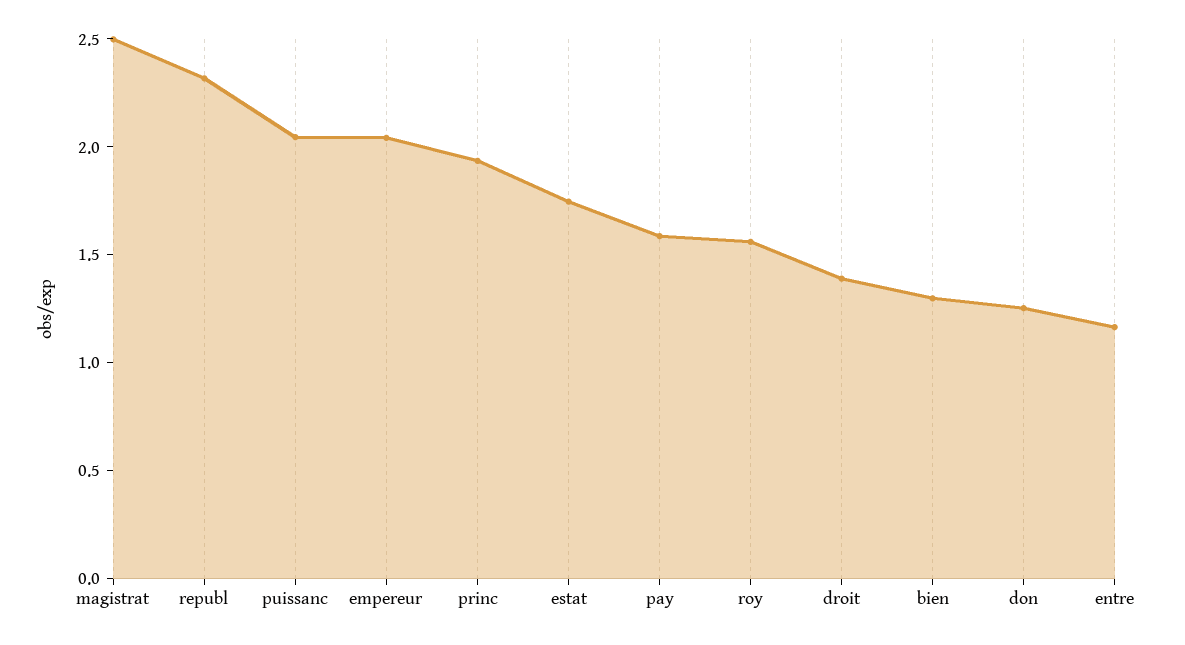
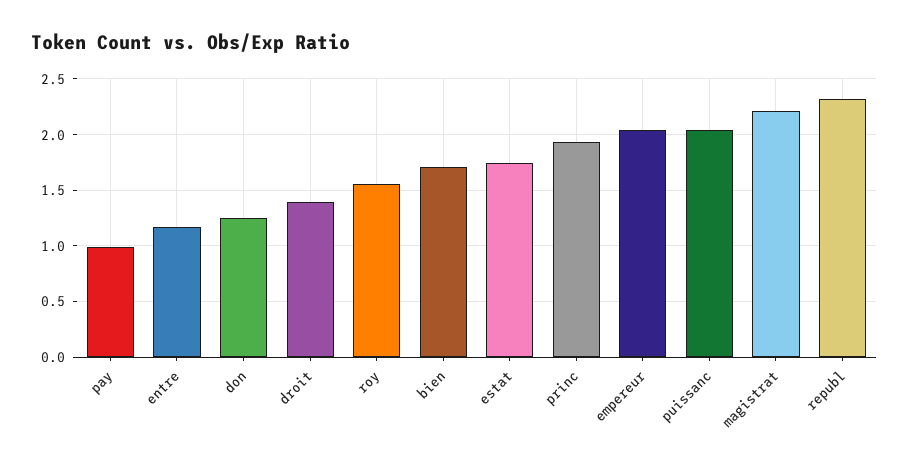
magistrat: 2.5 -> 2.2
pay: 1.6 -> 1
bien: 1.3 -> 1.7

